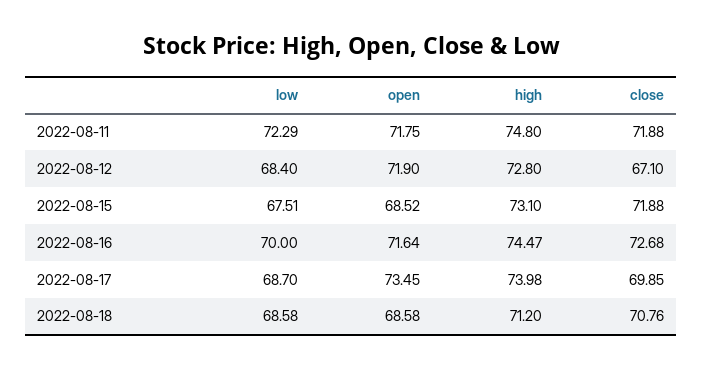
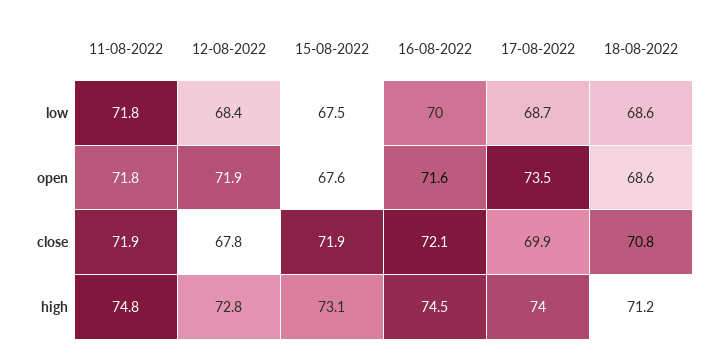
low, 2022-08-11: 72.29 -> 71.8
close, 2022-08-12: 67.1 -> 67.8
open, 2022-08-15: 68.52 -> 67.6
close, 2022-08-16: 72.68 -> 72.1

